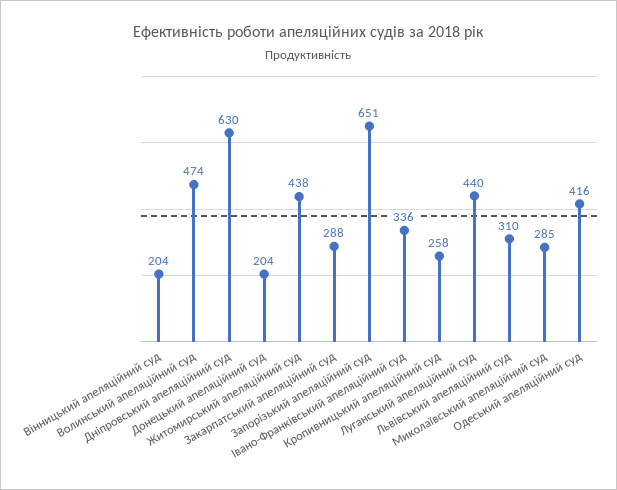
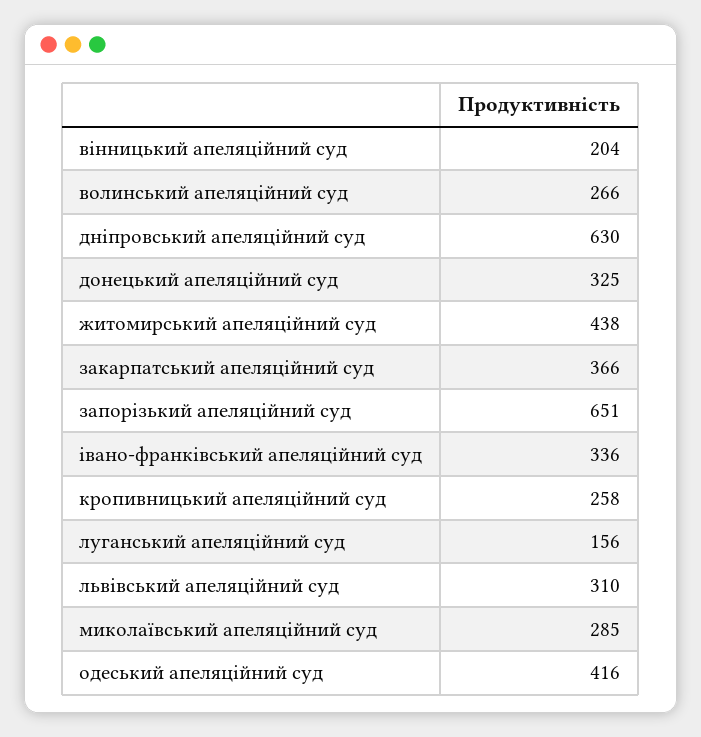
Волинський апеляційний суд: 474 -> 266
Донецький апеляційний суд: 204 -> 325
Закарпатський апеляційний суд: 288 -> 366
Луганський апеляційний суд: 440 -> 156

